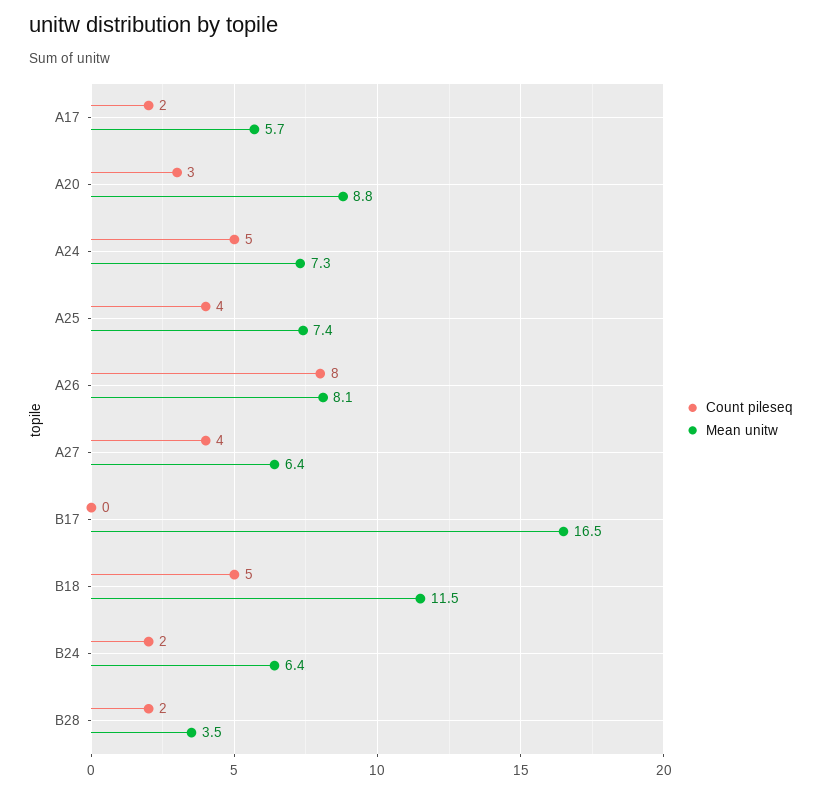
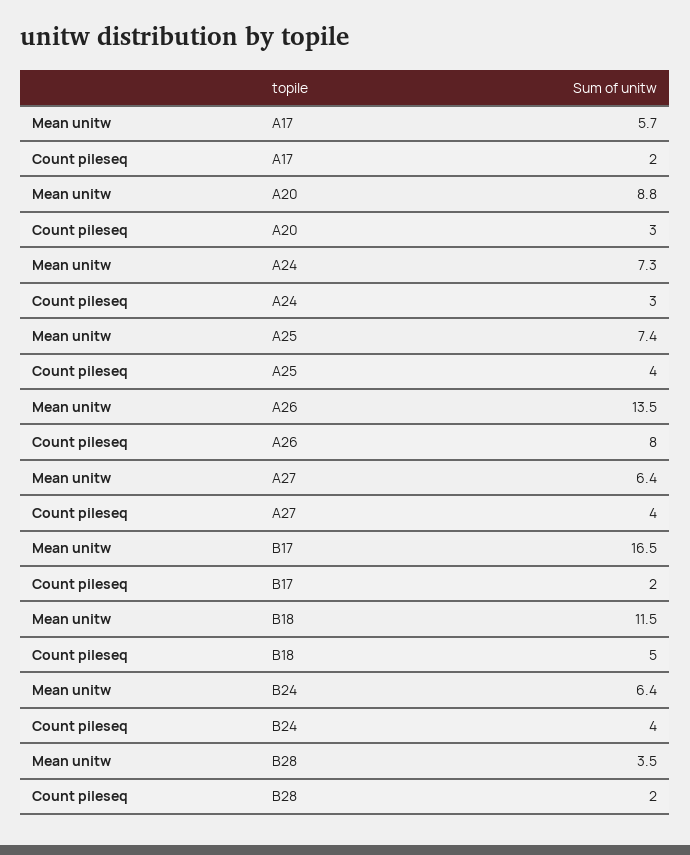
Count pileseq, A24: 5 -> 3
Mean unitw, A26: 8.1 -> 13.5
Count pileseq, B17: 0 -> 2
Count pileseq, B24: 2 -> 4

